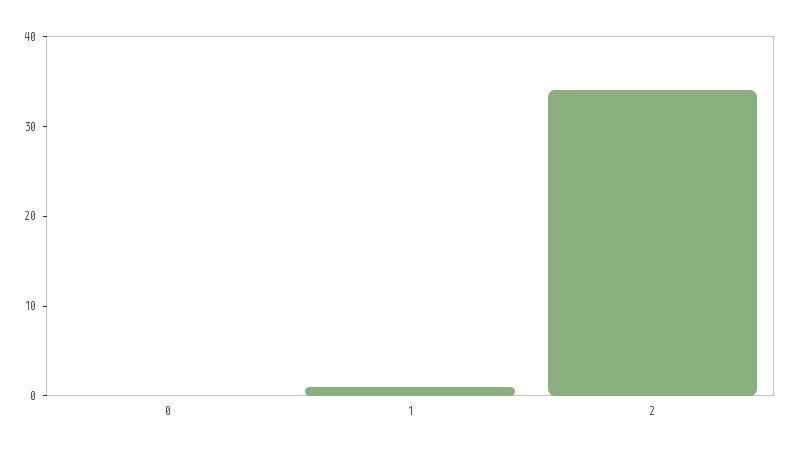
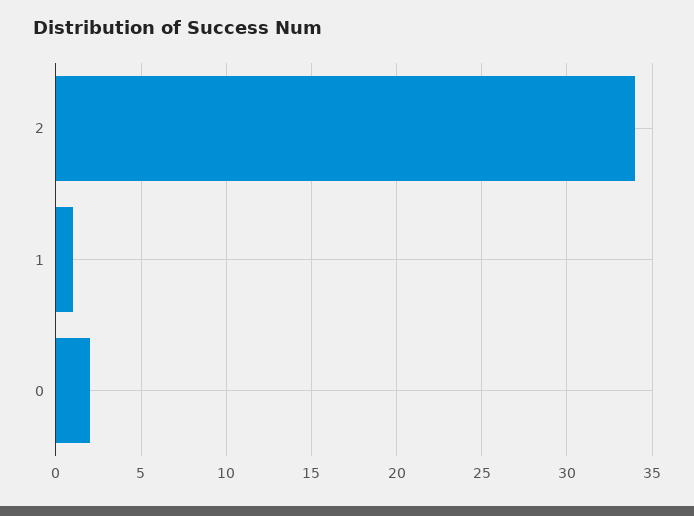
0: 0 -> 2

